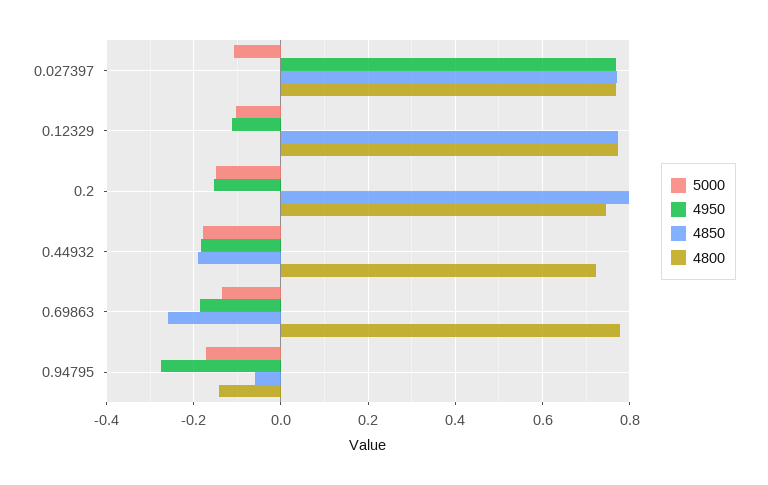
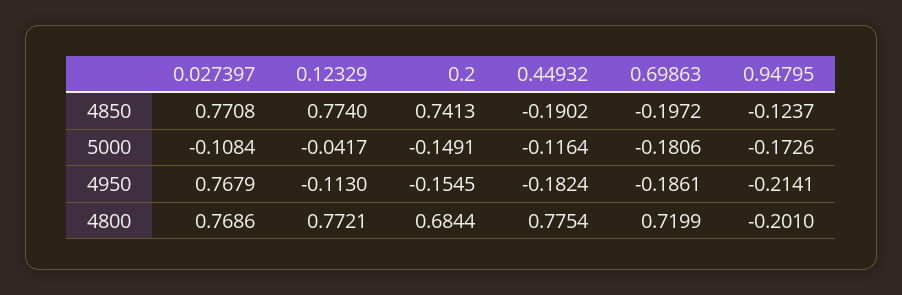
5000, 0.12329: -0.1 -> -0.0417
4850, 0.2: 0.8 -> 0.7413
4800, 0.2: 0.74 -> 0.6844
5000, 0.44932: -0.18 -> -0.1164
4800, 0.44932: 0.72 -> 0.7754
5000, 0.69863: -0.14 -> -0.1806
4850, 0.69863: -0.26 -> -0.1972
4800, 0.69863: 0.78 -> 0.7199
4950, 0.94795: -0.28 -> -0.2141
4850, 0.94795: -0.06 -> -0.1237
4800, 0.94795: -0.14 -> -0.201

